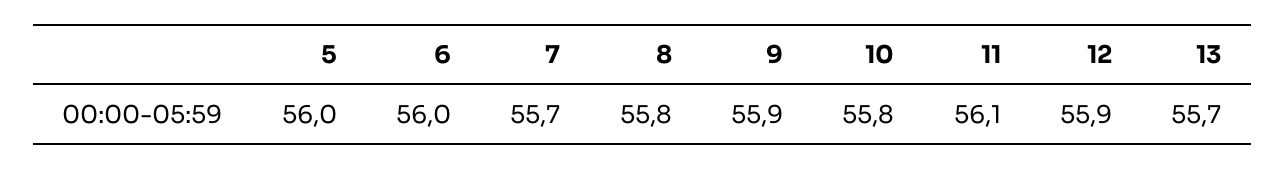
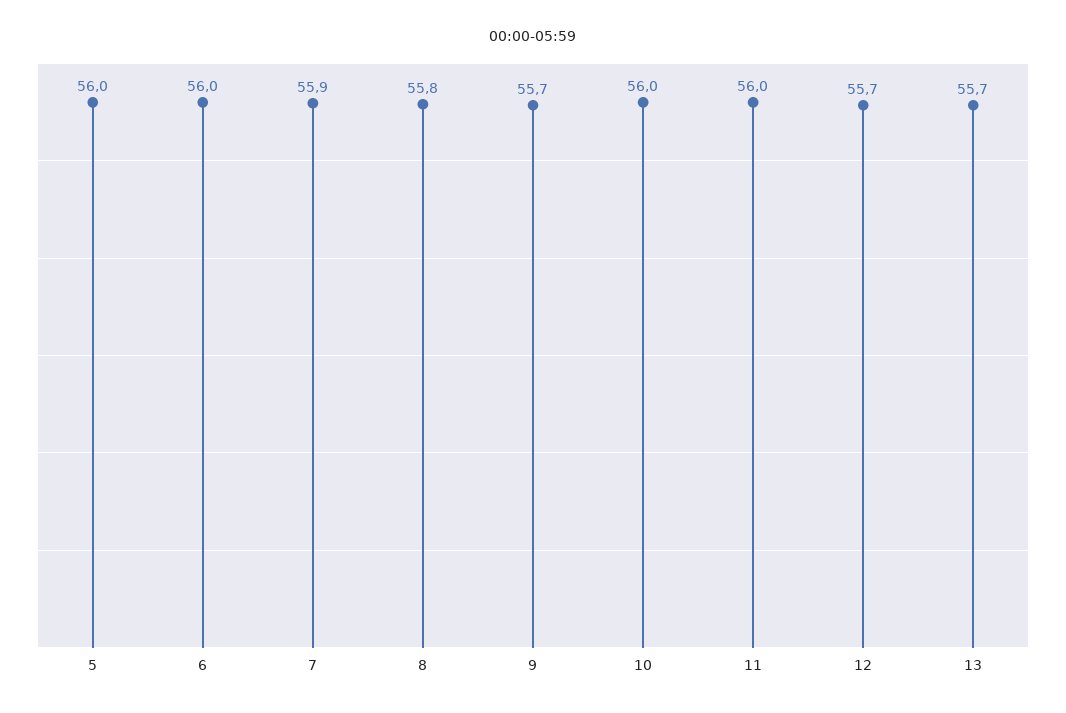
7: 55.7 -> 55.9
9: 55.9 -> 55.7
10: 55.8 -> 56
11: 56.1 -> 56
12: 55.9 -> 55.7

